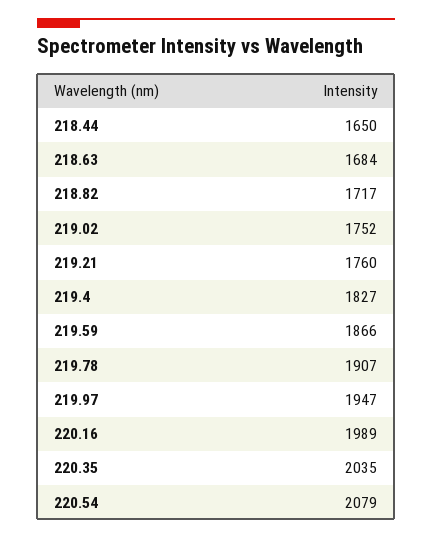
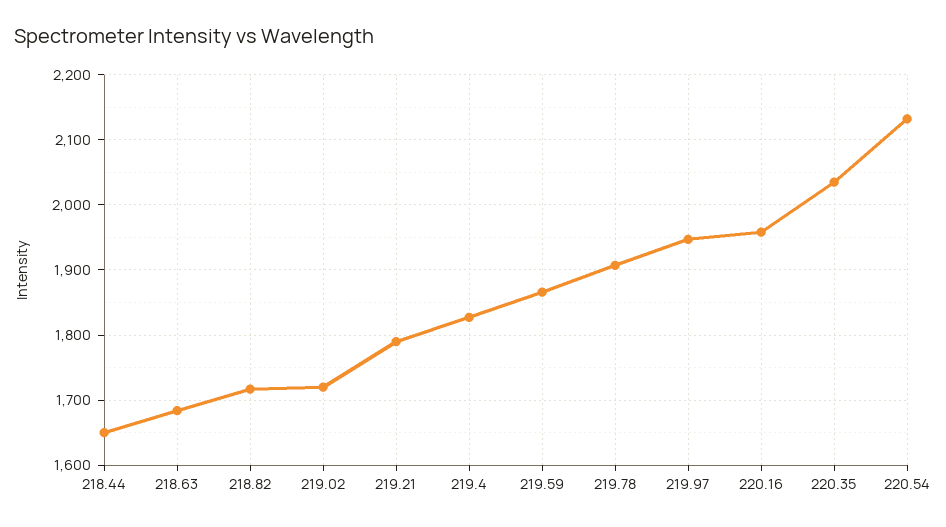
219.02: 1752 -> 1720
219.21: 1760 -> 1790
220.16: 1989 -> 1960
220.54: 2079 -> 2130

